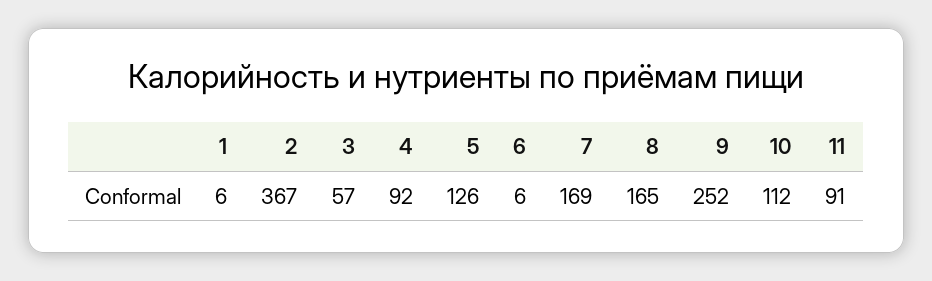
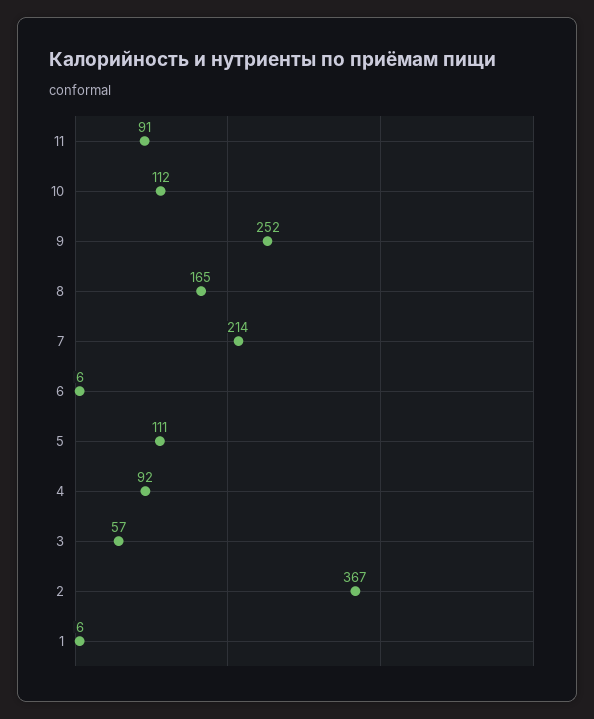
5: 126 -> 111
7: 169 -> 214

